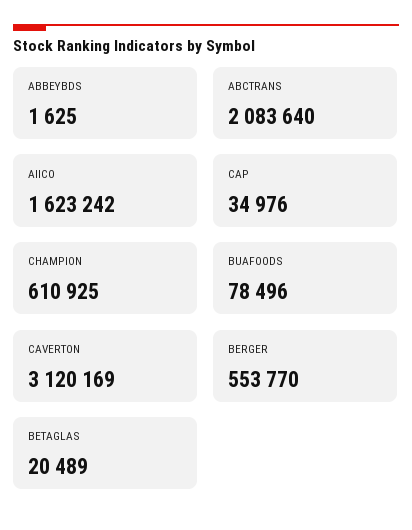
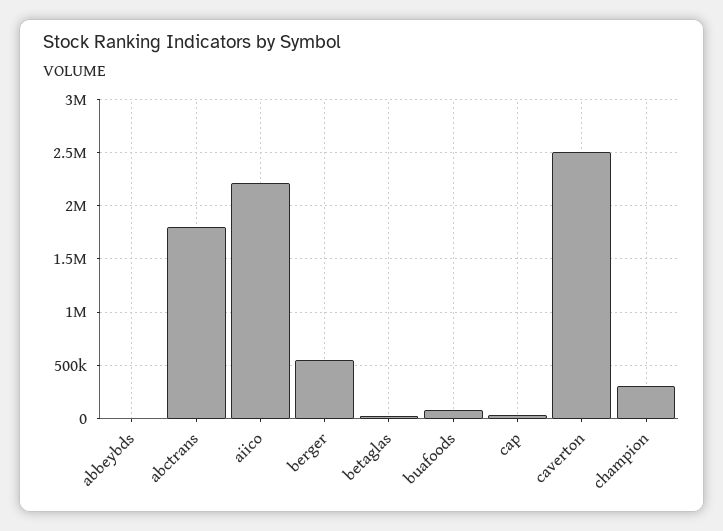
ABCTRANS: 2083640 -> 1800000
AIICO: 1623242 -> 2200000
CHAMPION: 610925 -> 300000
CAVERTON: 3120169 -> 2500000

